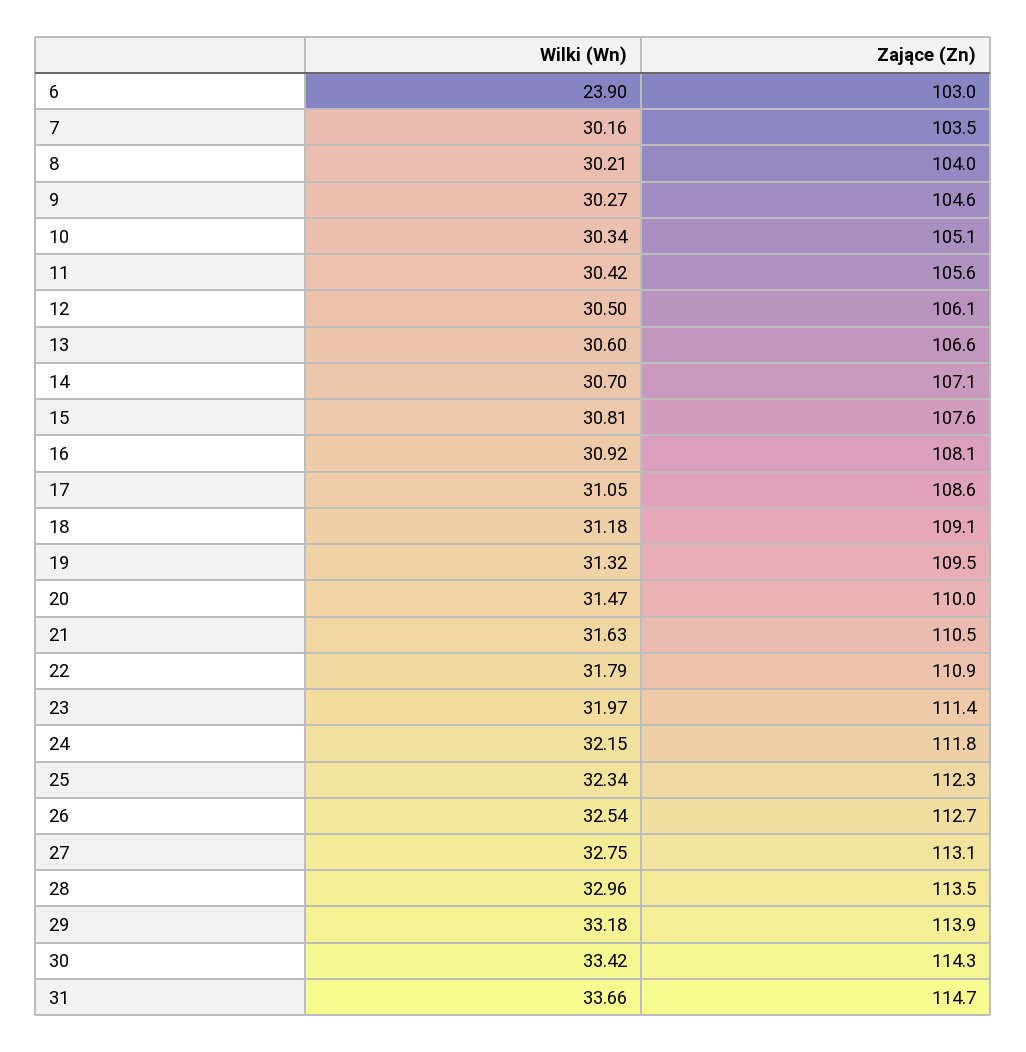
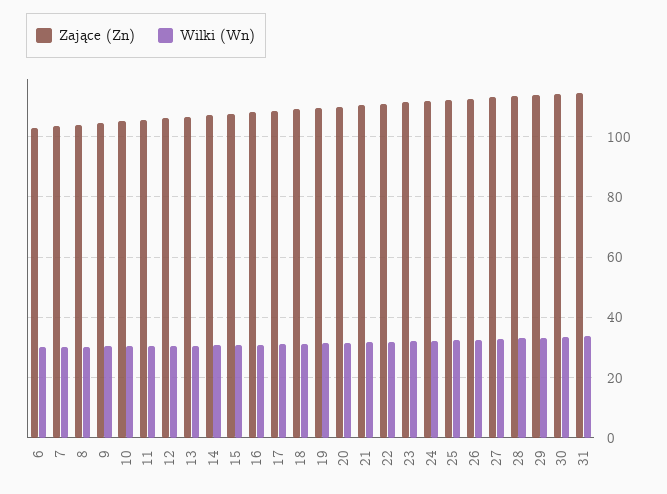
Wilki (Wn), 6: 23.9 -> 30

